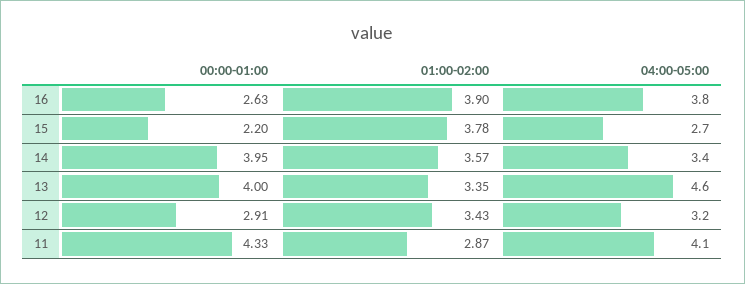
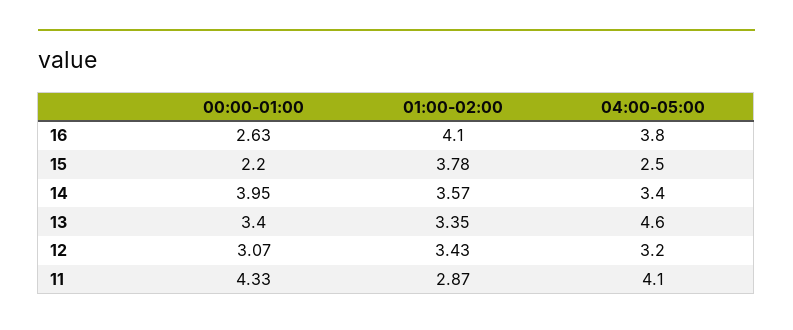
01:00-02:00, 16: 3.9 -> 4.1
04:00-05:00, 15: 2.7 -> 2.5
00:00-01:00, 13: 4 -> 3.4
00:00-01:00, 12: 2.91 -> 3.07

